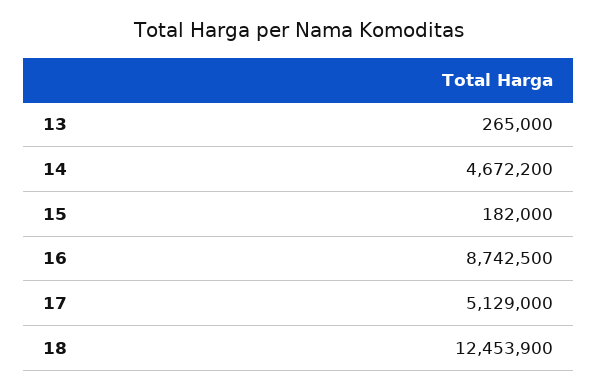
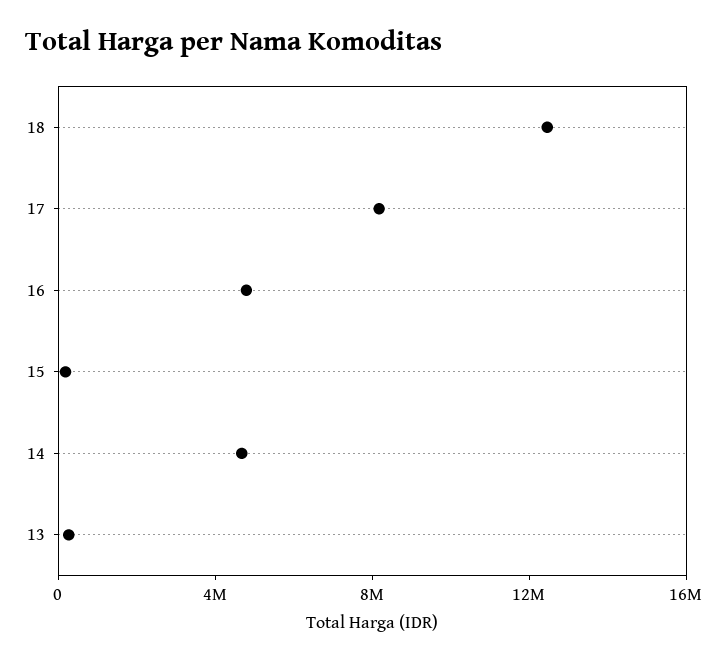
16: 8742500 -> 5000000
17: 5129000 -> 8000000

